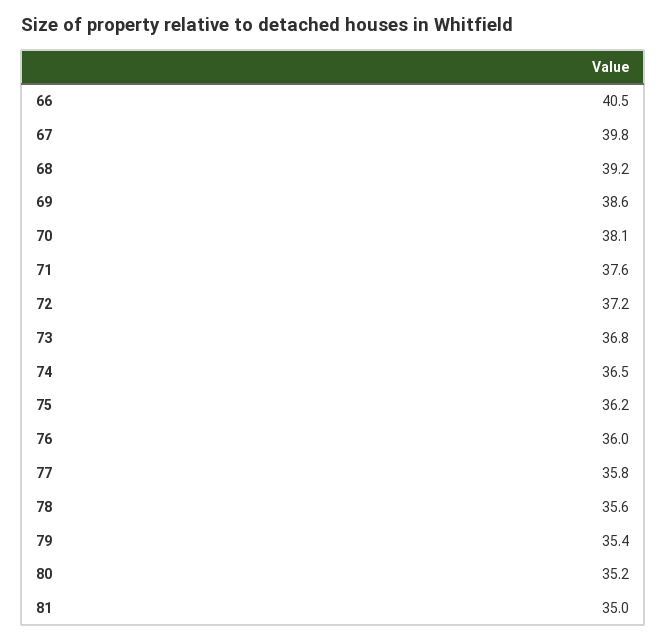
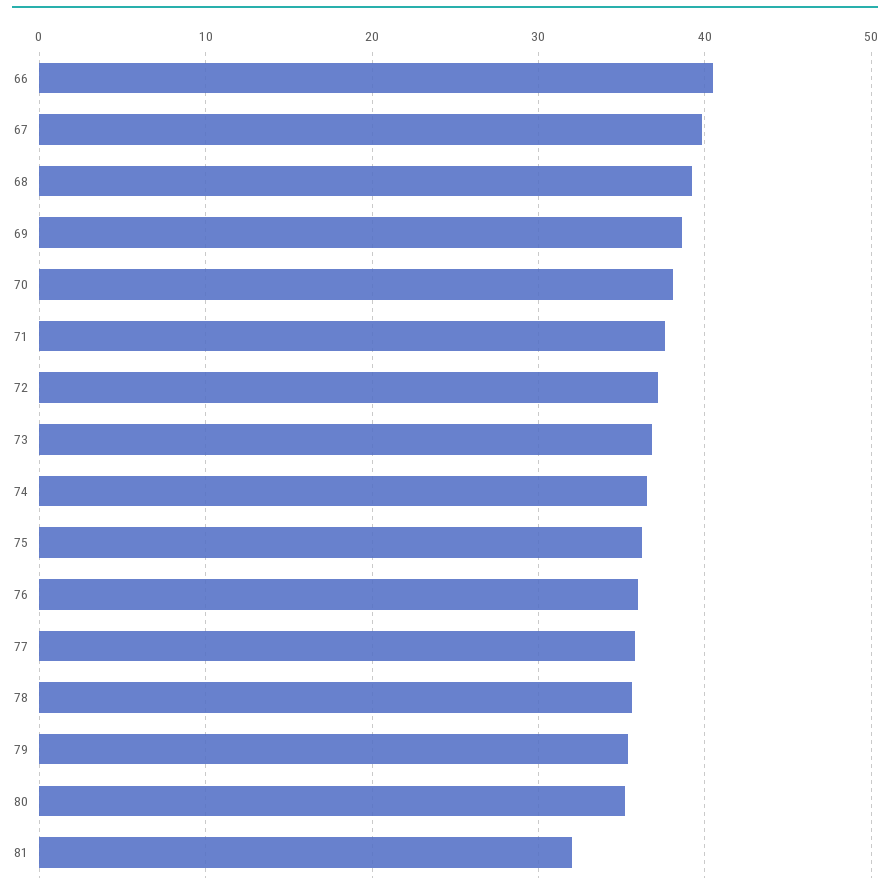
81: 35 -> 32

